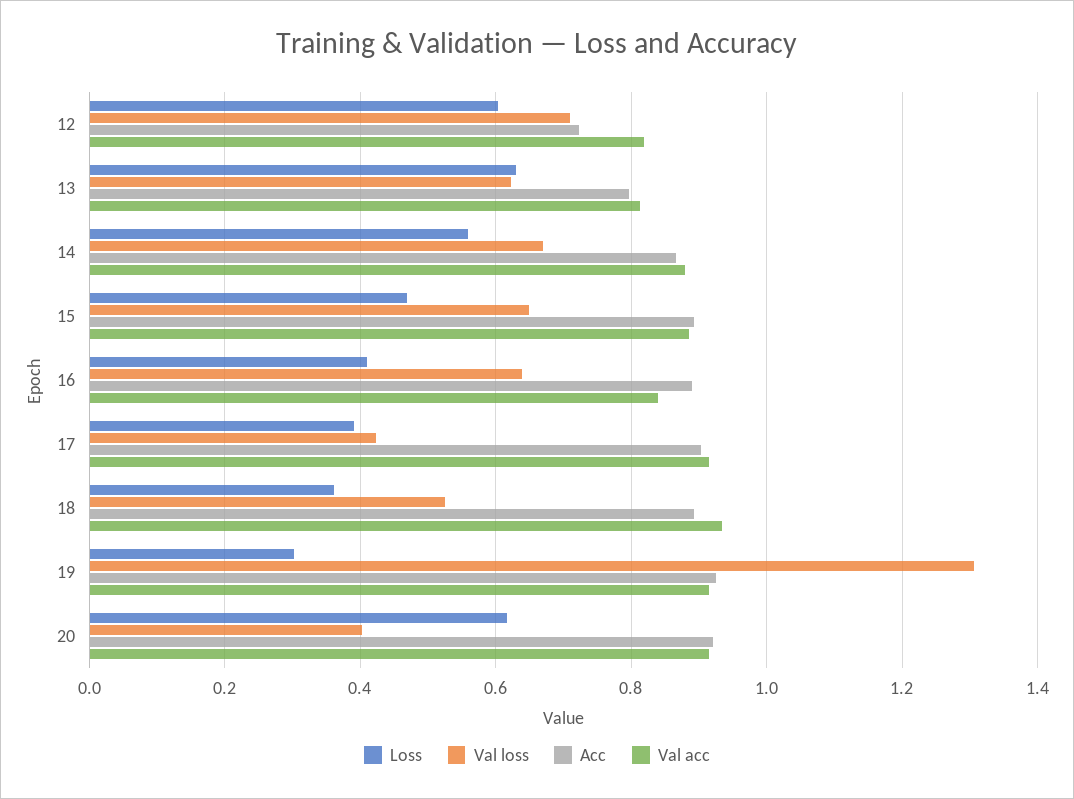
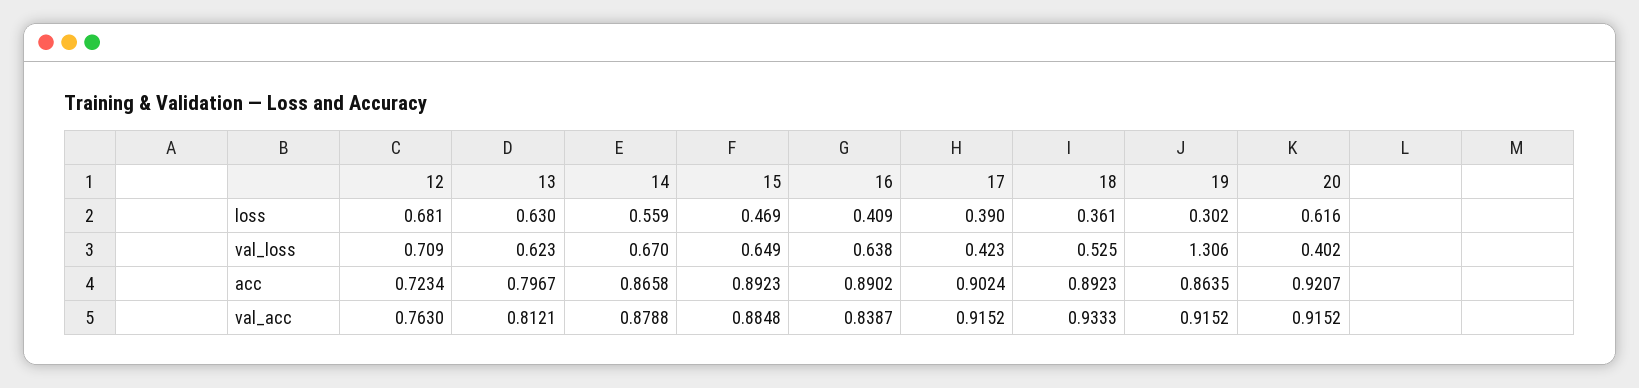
Loss, 12: 0.6 -> 0.681
Val acc, 12: 0.82 -> 0.763
Acc, 19: 0.92 -> 0.8635

